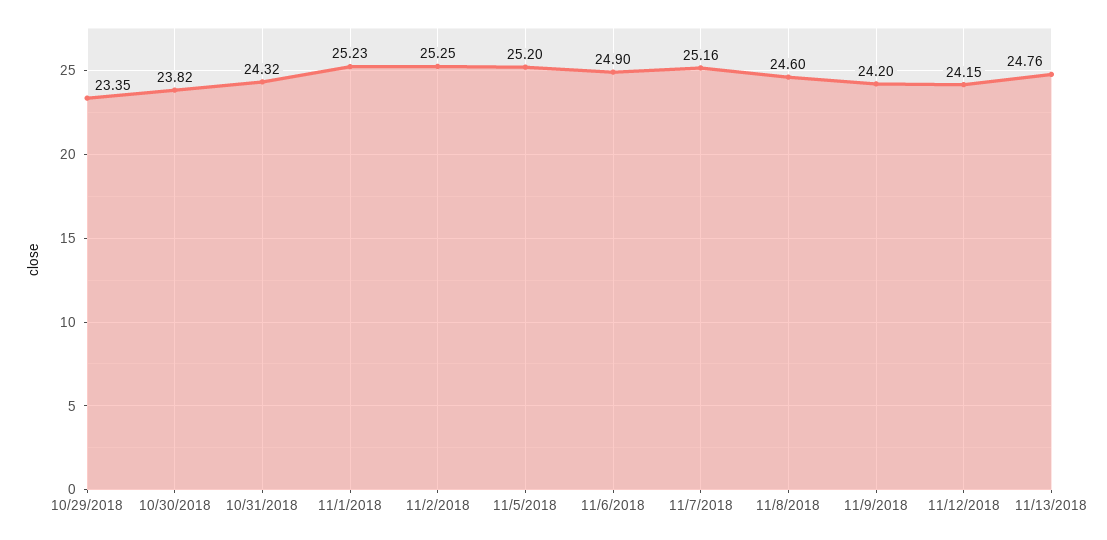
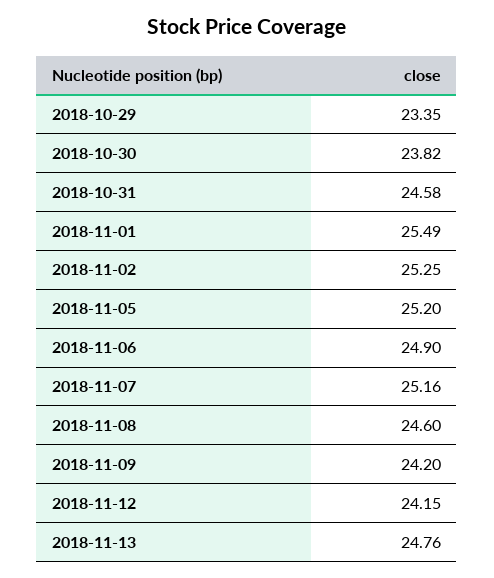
10/31/2018: 24.32 -> 24.58
11/1/2018: 25.23 -> 25.49

